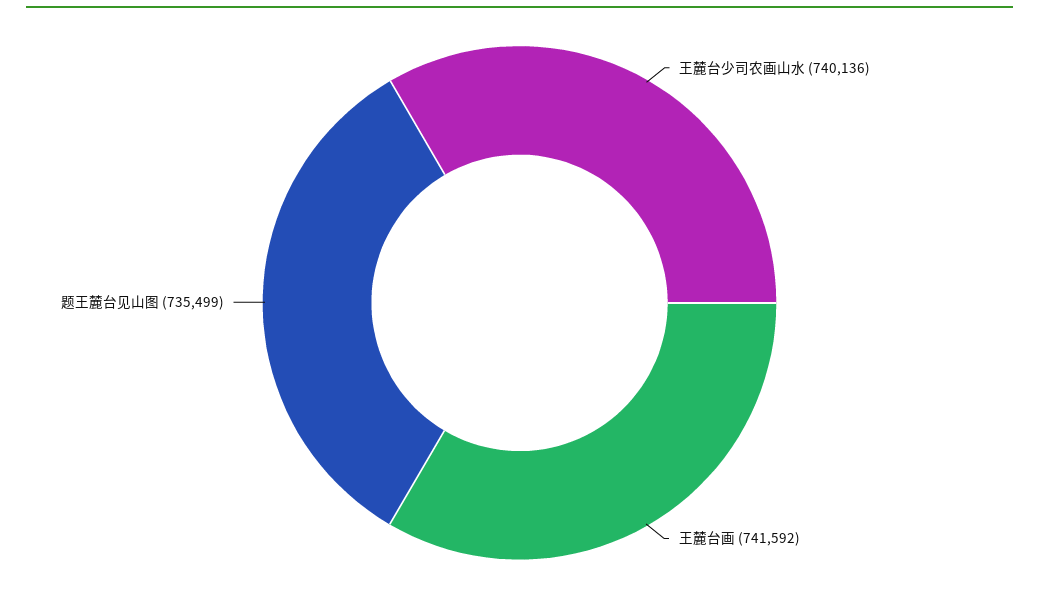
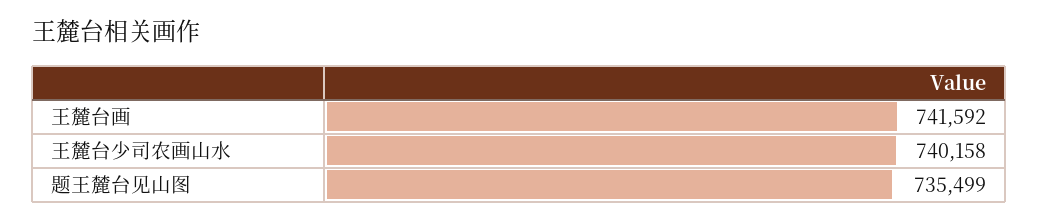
王麓台少司农画山水: 740136 -> 740158

